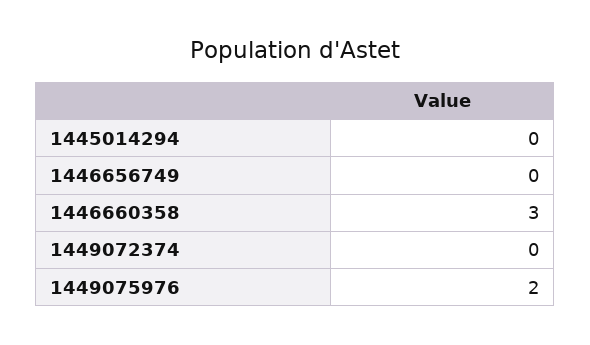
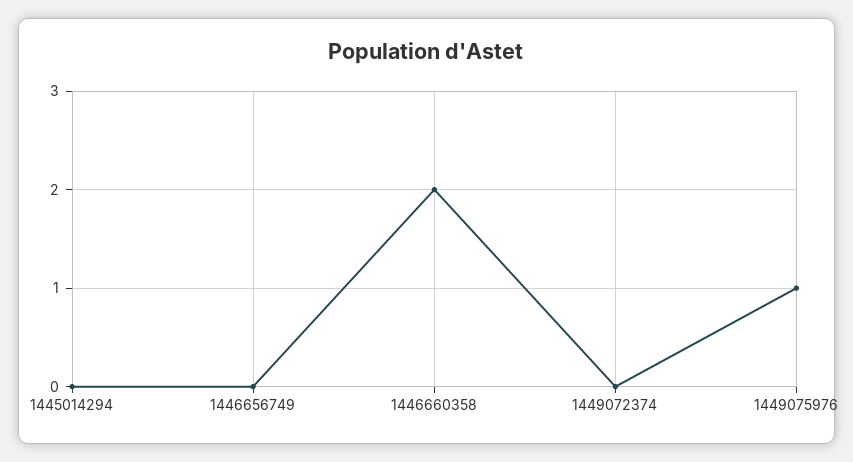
1446660358: 3 -> 2
1449075976: 2 -> 1

